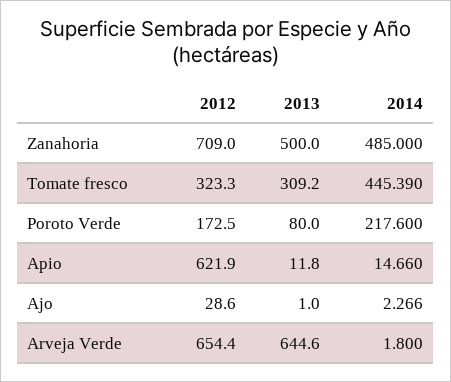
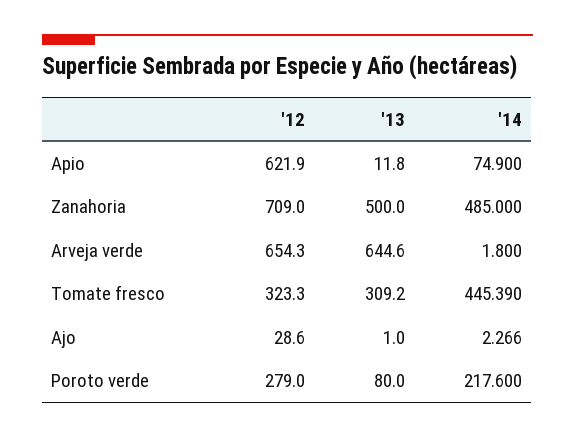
2012, Poroto Verde: 172.5 -> 279
2014, Apio: 14.66 -> 74.9
2012, Arveja Verde: 654.4 -> 654.3

